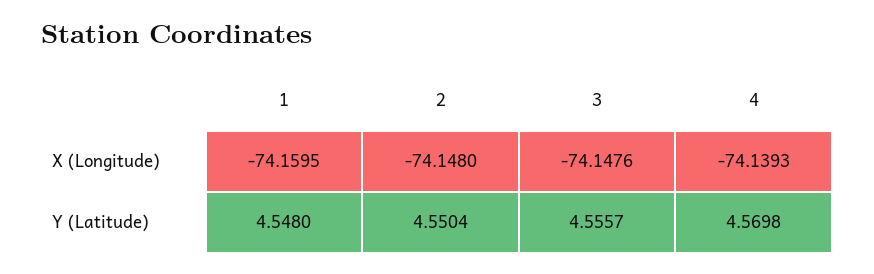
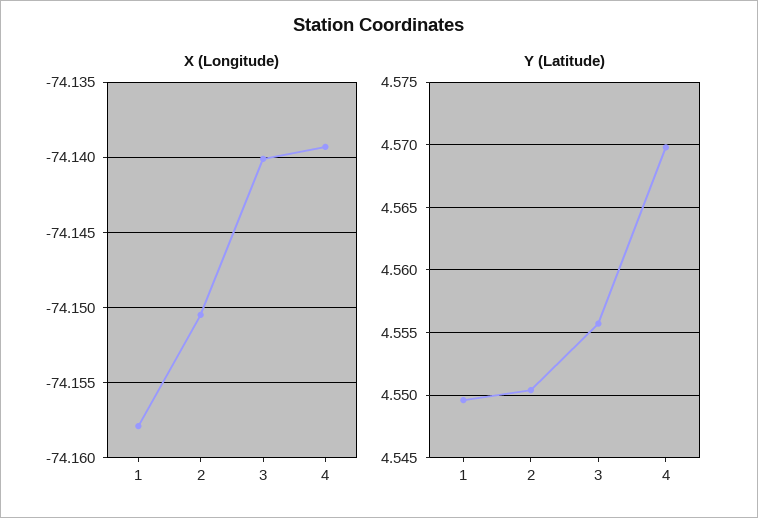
X (Longitude), 1: -74.1595 -> -74.158
X (Longitude), 2: -74.148 -> -74.1505
X (Longitude), 3: -74.1476 -> -74.14
Y (Latitude), 1: 4.548 -> 4.5495

